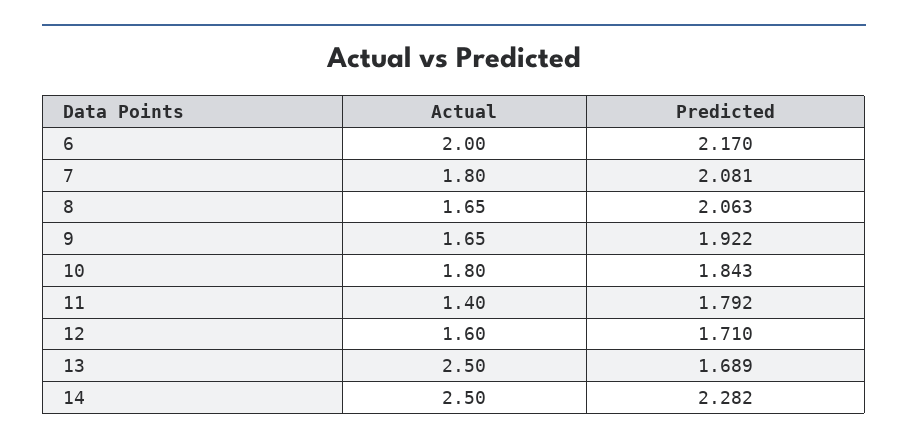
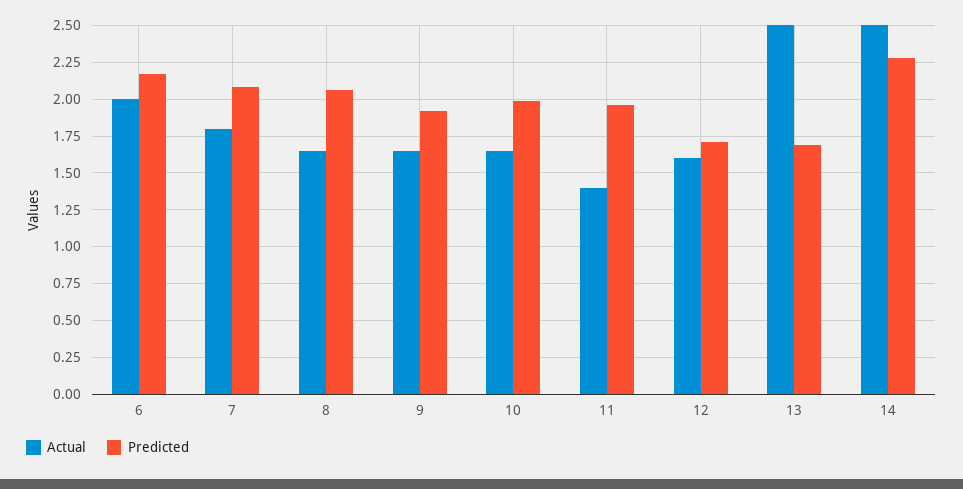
Actual, 10: 1.8 -> 1.65
Predicted, 10: 1.843 -> 2
Predicted, 11: 1.792 -> 1.95

